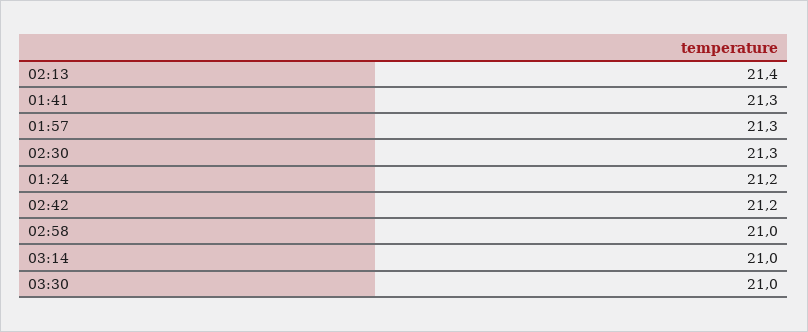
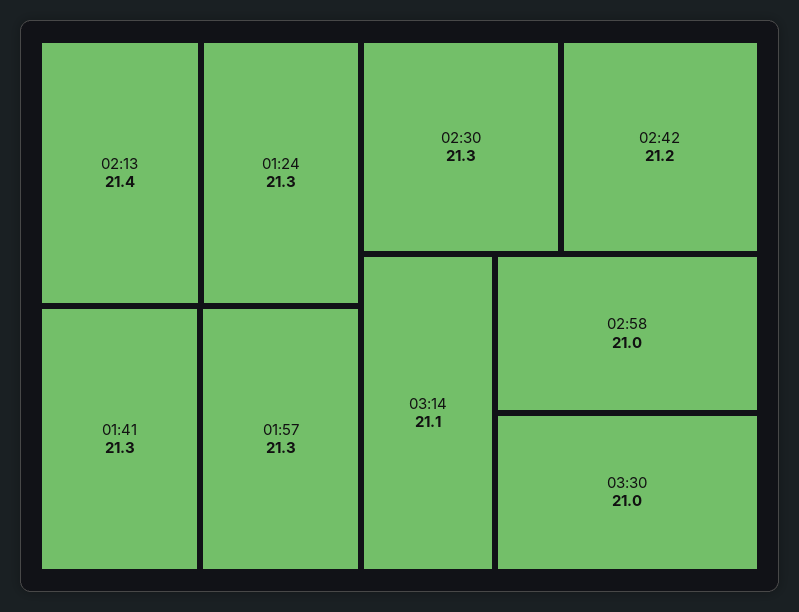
01:24: 21.2 -> 21.3
03:14: 21 -> 21.1

